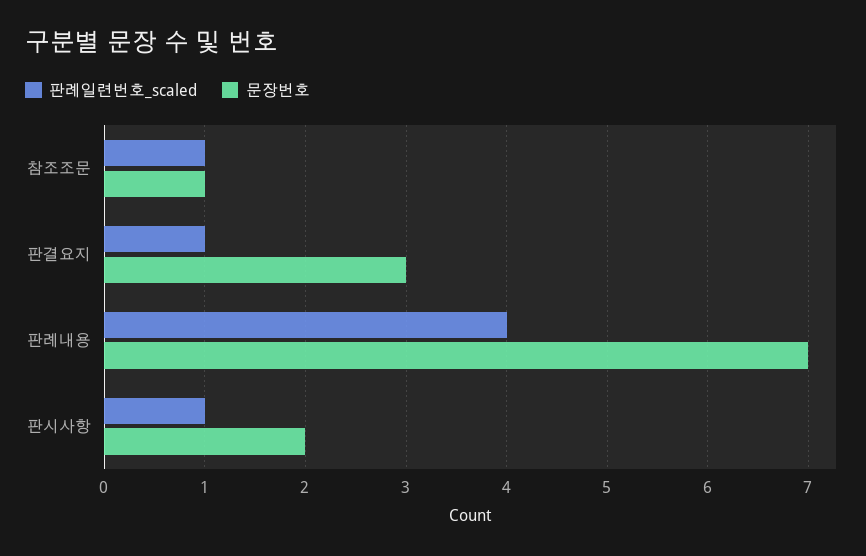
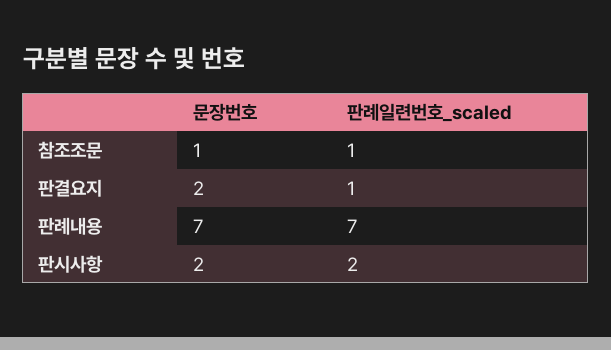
문장번호, 판결요지: 3 -> 2
판례일련번호_scaled, 판례내용: 4 -> 7
판례일련번호_scaled, 판시사항: 1 -> 2

